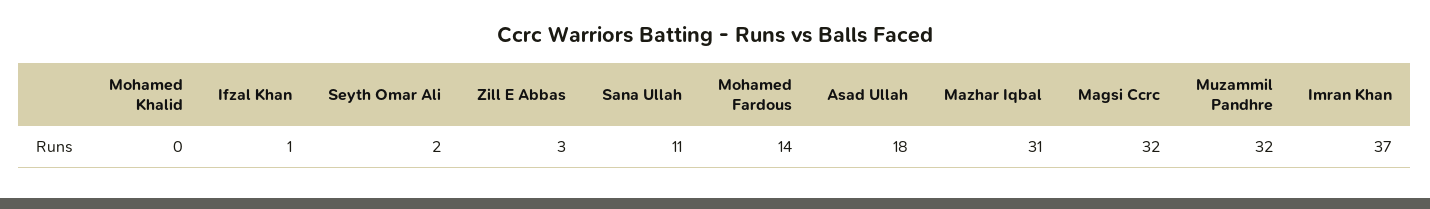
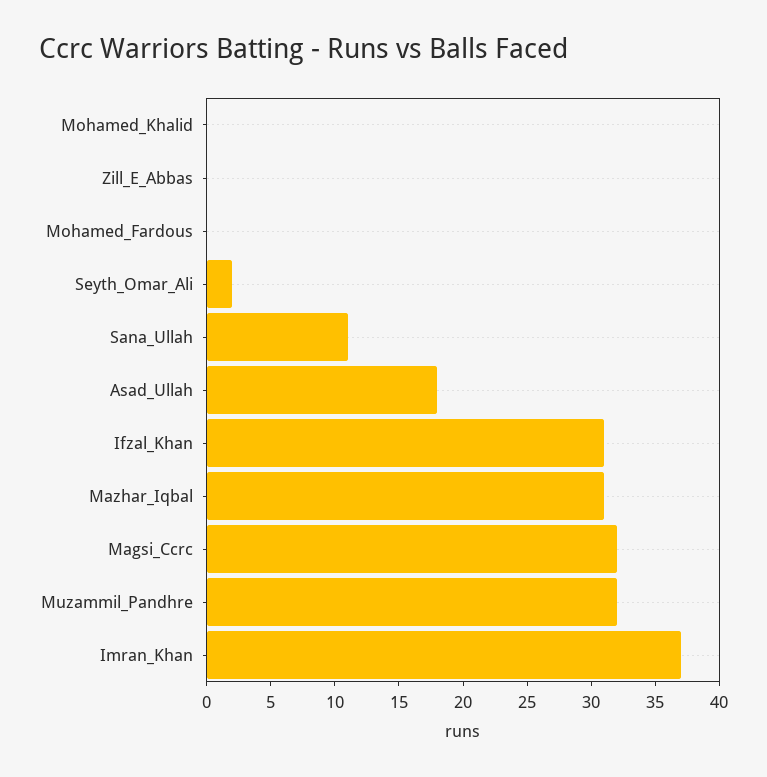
Ifzal Khan: 1 -> 31
Zill E Abbas: 3 -> 0
Mohamed Fardous: 14 -> 0

